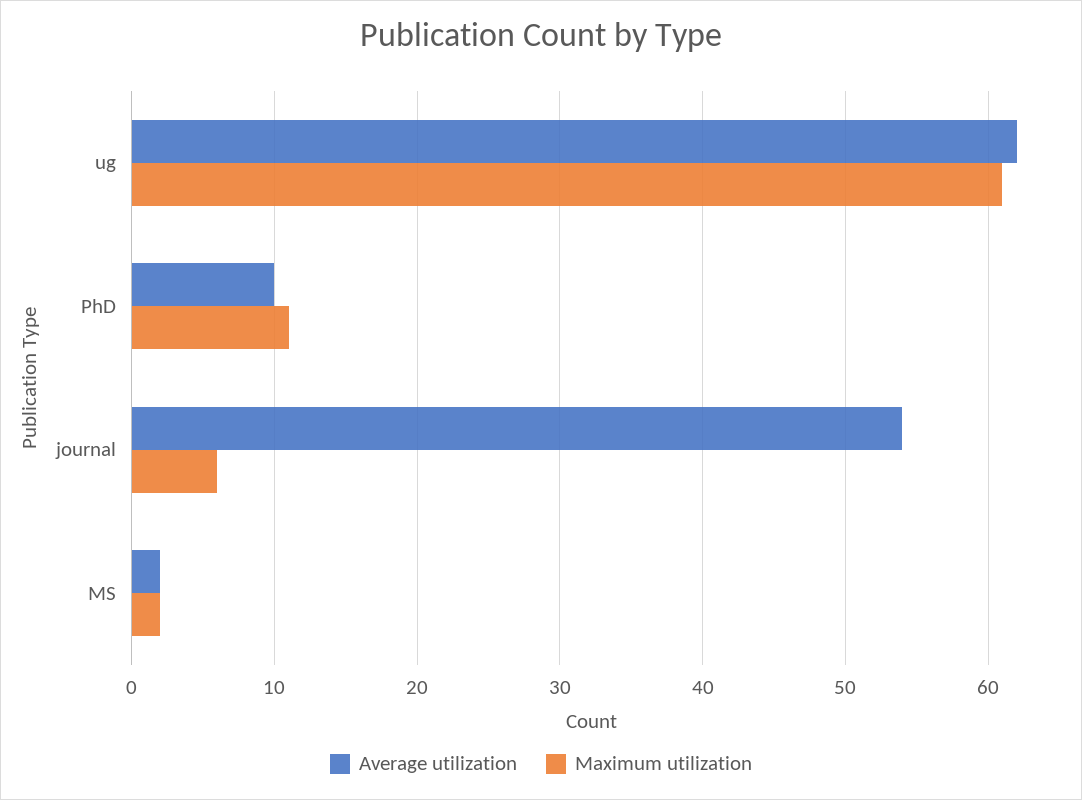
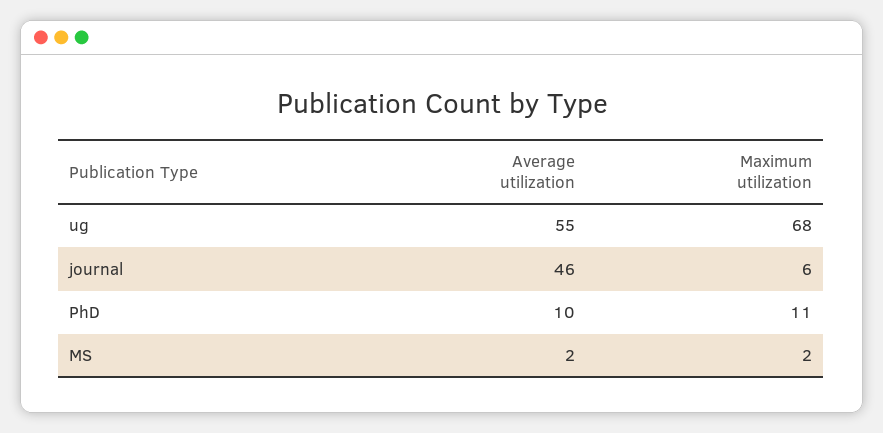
Average utilization, ug: 62 -> 55
Maximum utilization, ug: 61 -> 68
Average utilization, journal: 54 -> 46

